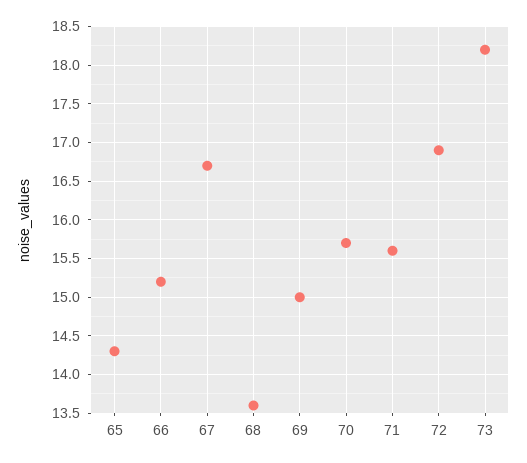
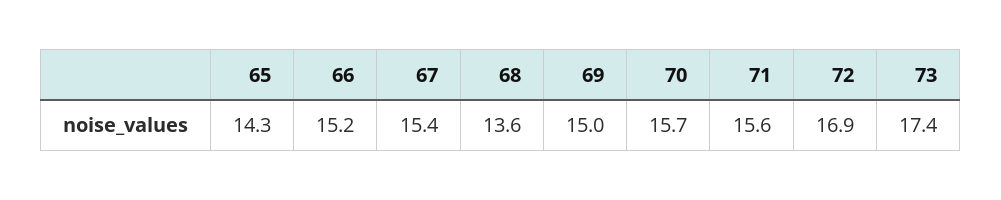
67: 16.7 -> 15.4
73: 18.2 -> 17.4

